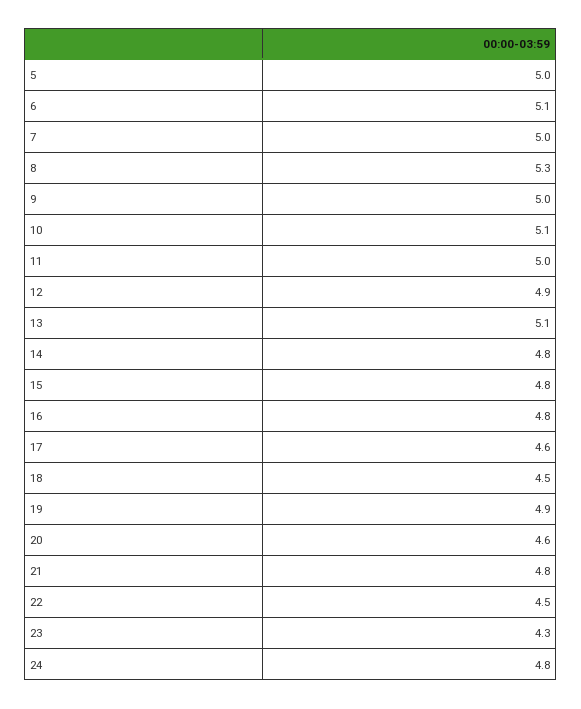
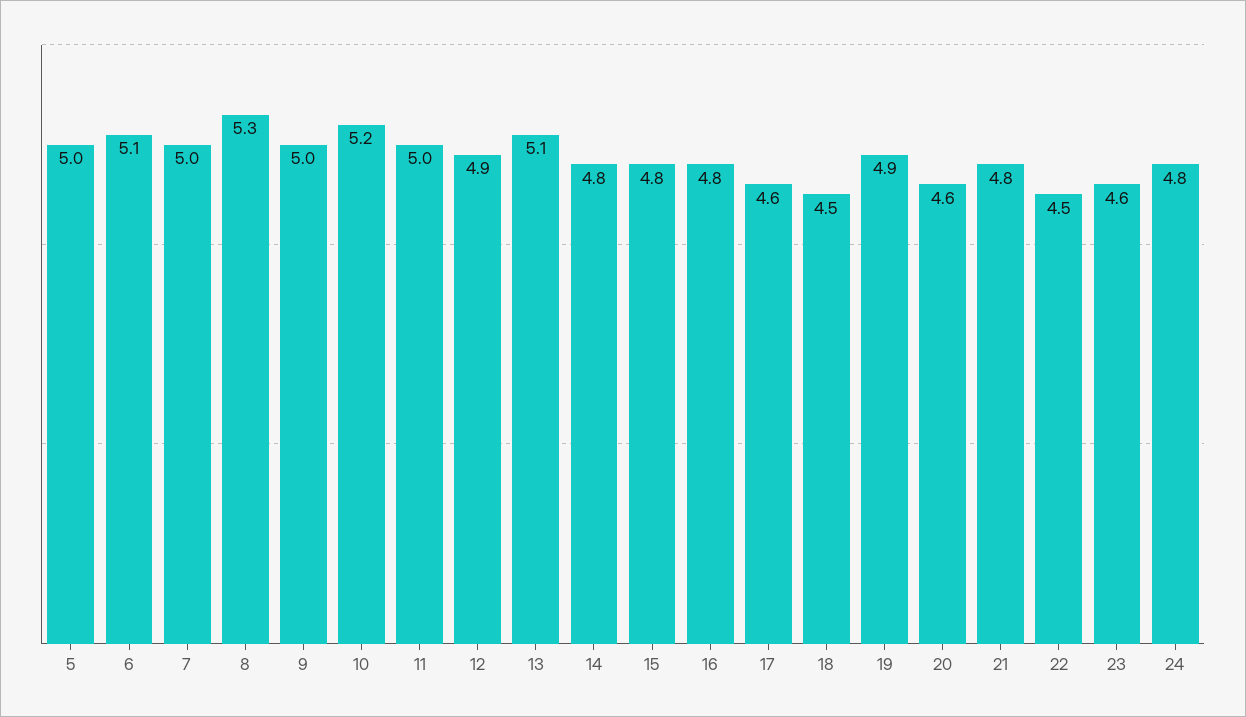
10: 5.1 -> 5.2
23: 4.3 -> 4.6

